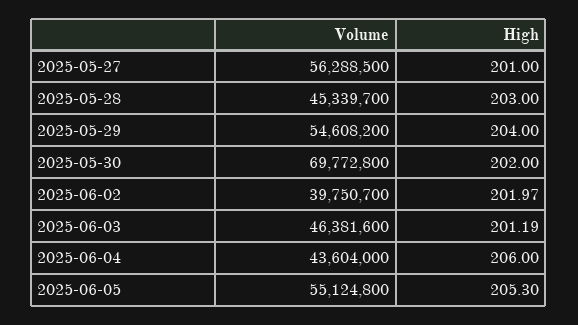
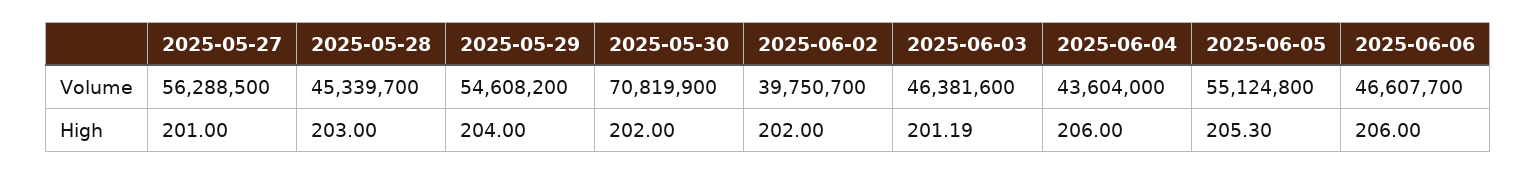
Volume, 2025-05-30: 69772800 -> 70819900
High, 2025-06-02: 201.97 -> 202
Volume, 2025-06-06: none -> 46607700
High, 2025-06-06: none -> 206

